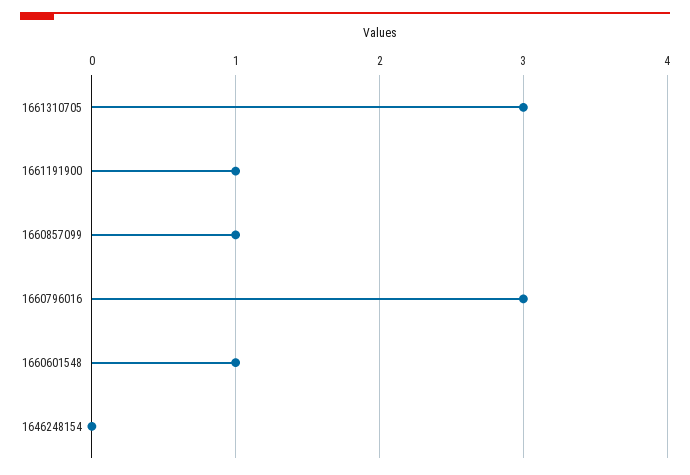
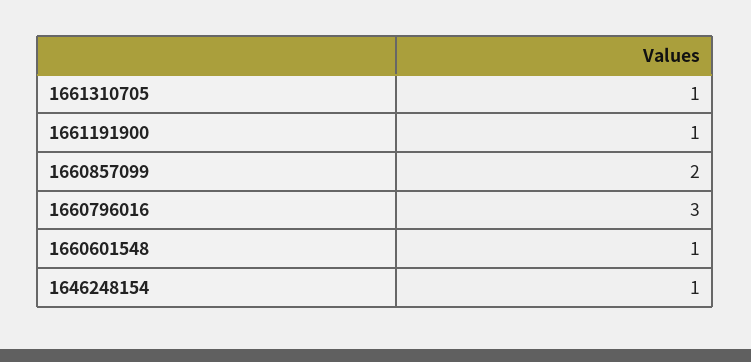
1661310705: 3 -> 1
1660857099: 1 -> 2
1646248154: 0 -> 1

